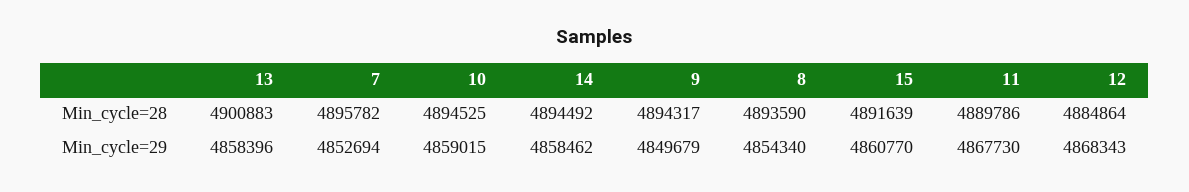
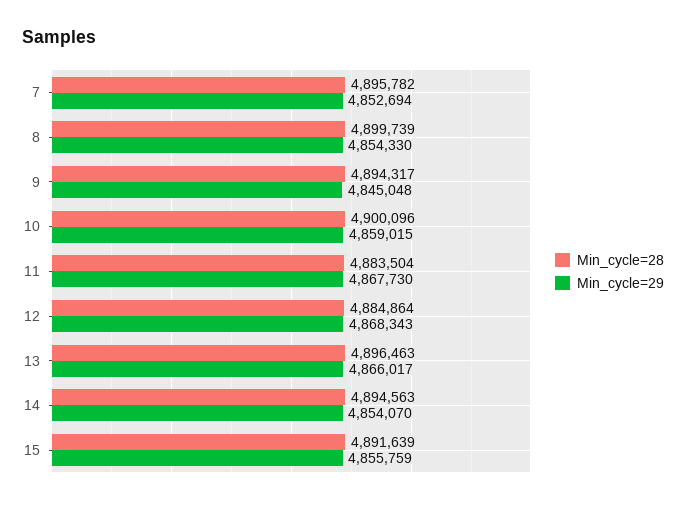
Min_cycle=28, 13: 4900883 -> 4896463
Min_cycle=28, 10: 4894525 -> 4900096
Min_cycle=28, 14: 4894492 -> 4894563
Min_cycle=28, 8: 4893590 -> 4899739
Min_cycle=28, 11: 4889786 -> 4883504
Min_cycle=29, 13: 4858396 -> 4866017
Min_cycle=29, 14: 4858462 -> 4854070
Min_cycle=29, 9: 4849679 -> 4845048
Min_cycle=29, 8: 4854340 -> 4854330
Min_cycle=29, 15: 4860770 -> 4855759

